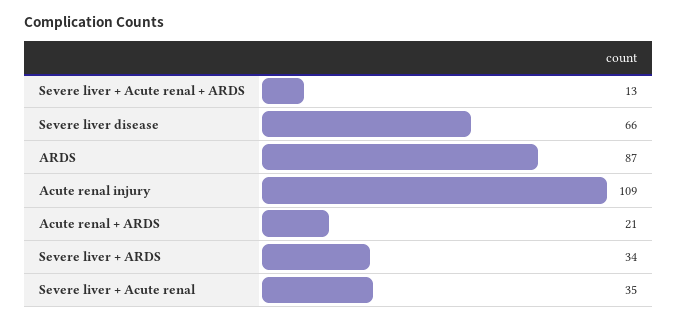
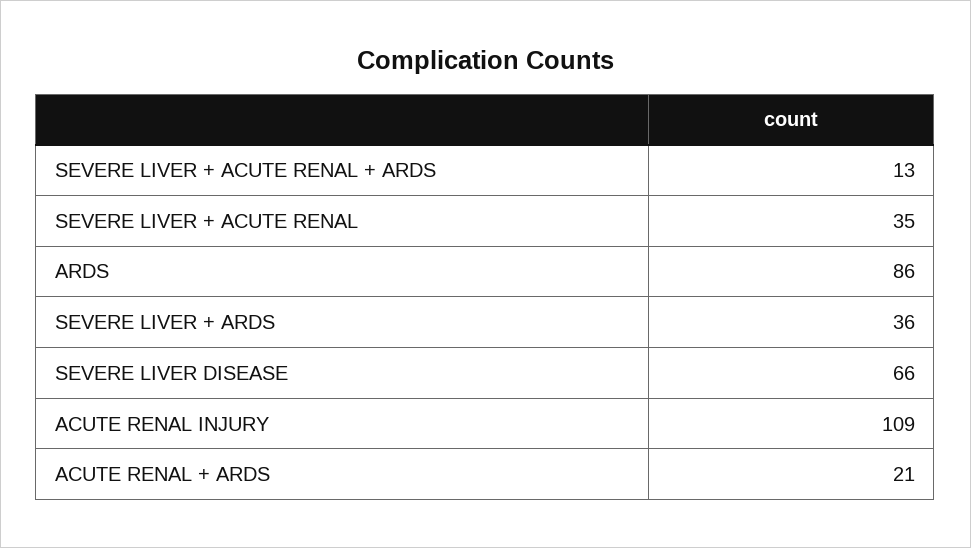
ARDS: 87 -> 86
Severe liver + ARDS: 34 -> 36

